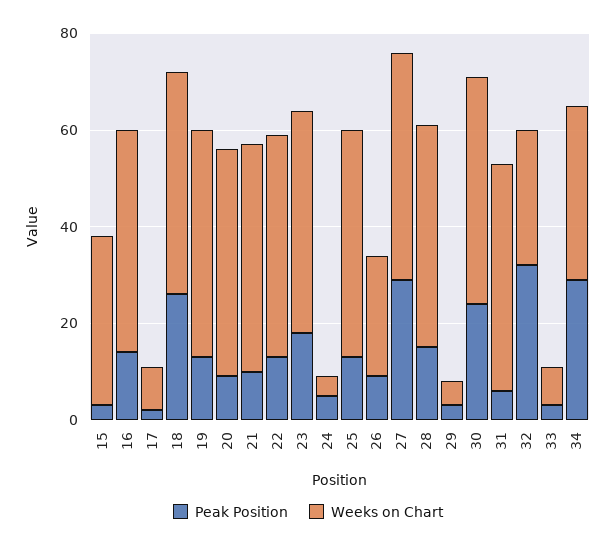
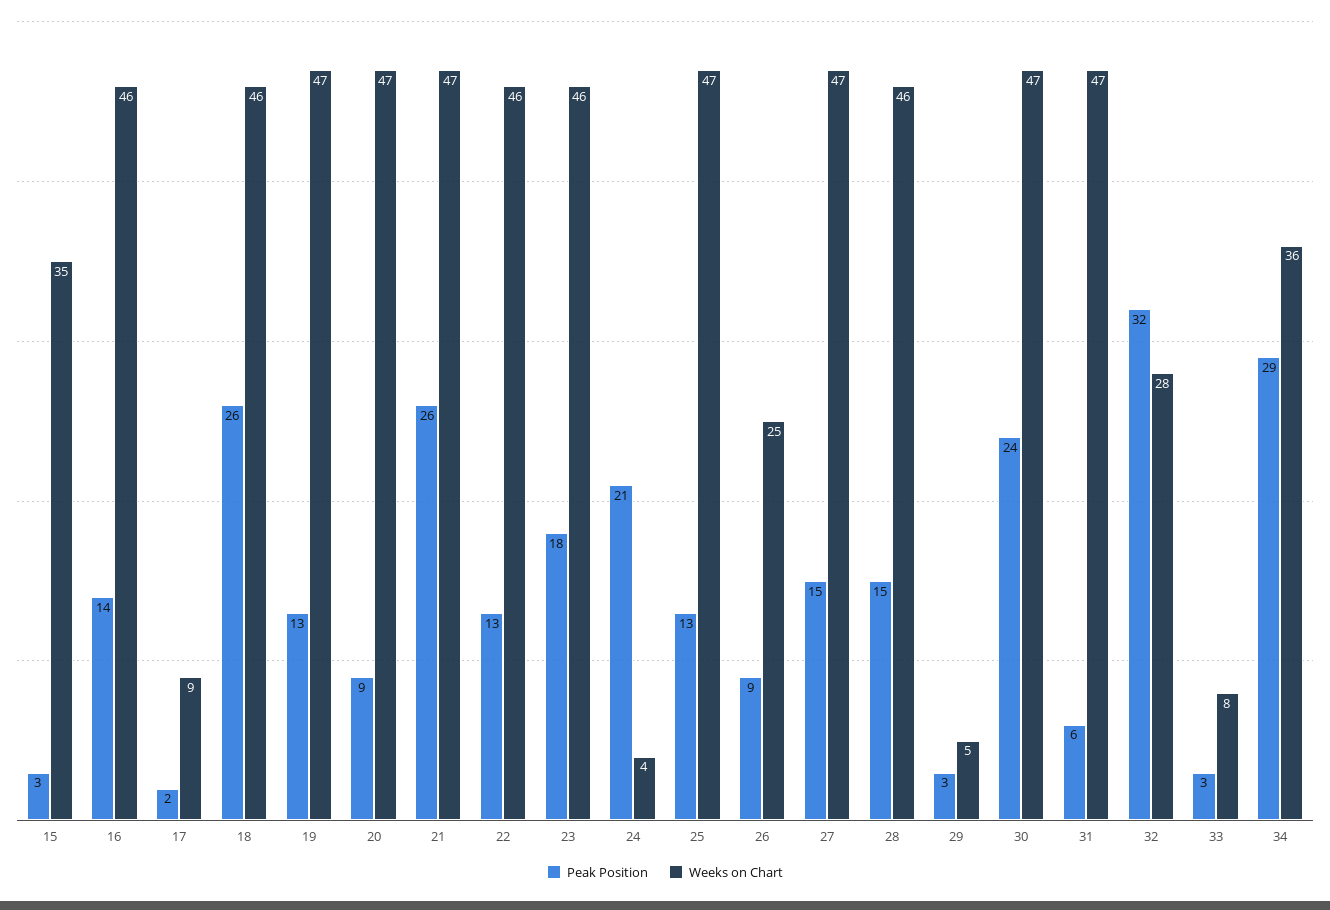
Peak Position, 21: 10 -> 26
Peak Position, 24: 5 -> 21
Peak Position, 27: 30 -> 15

